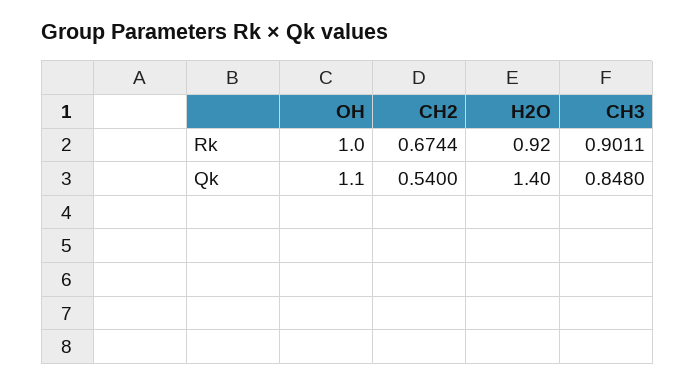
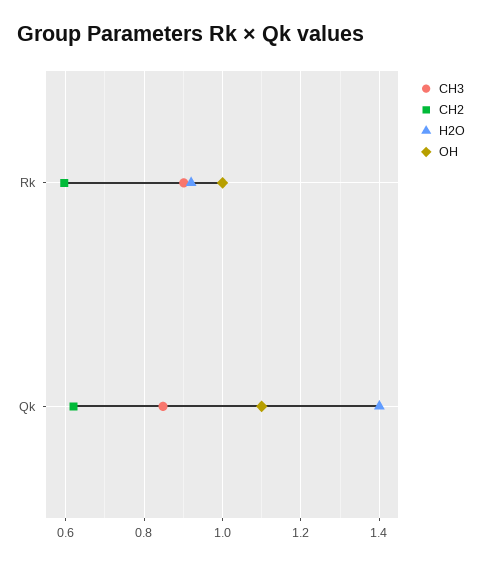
CH2, Rk: 0.6744 -> 0.6
CH2, Qk: 0.54 -> 0.62

